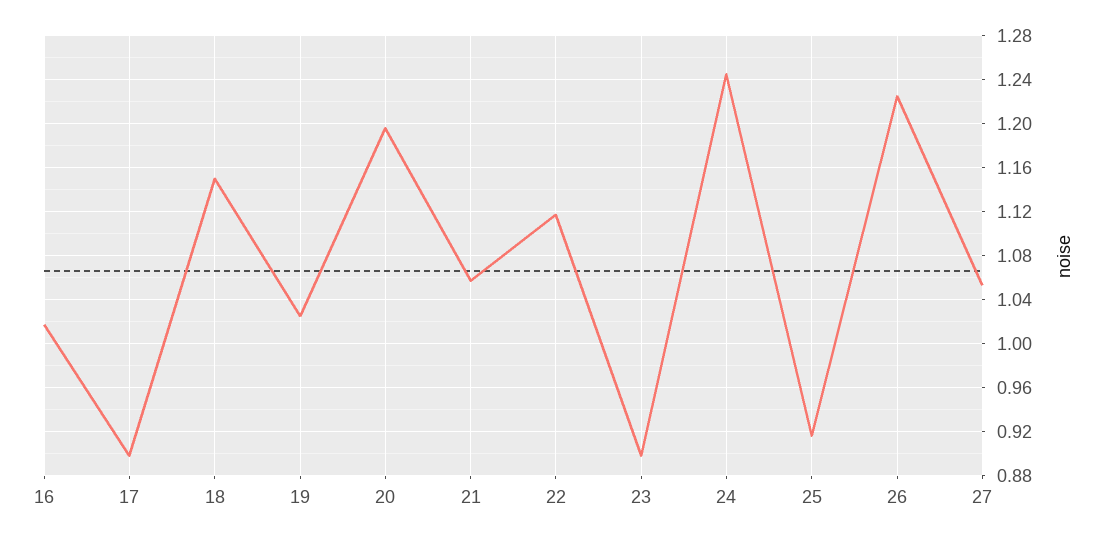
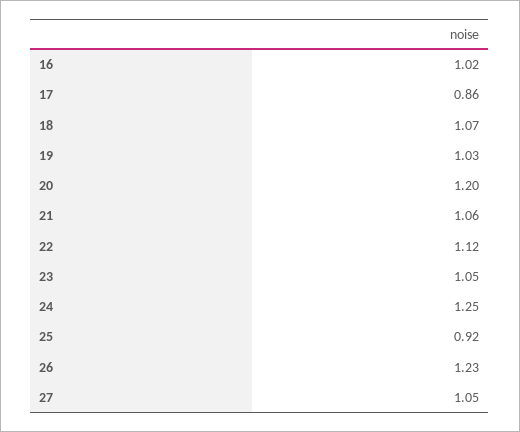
17: 0.9 -> 0.86
18: 1.15 -> 1.07
23: 0.9 -> 1.05

